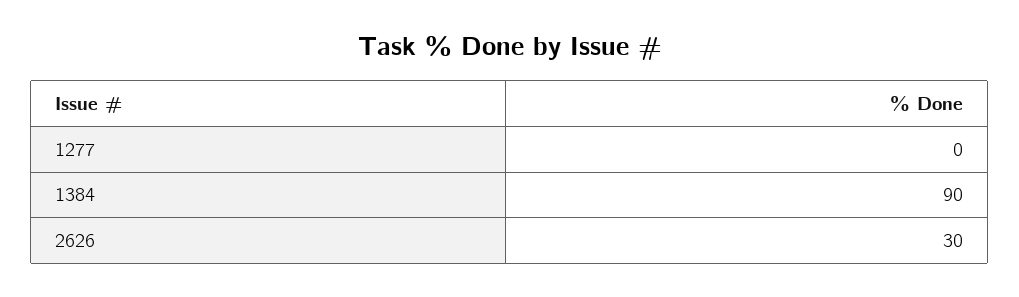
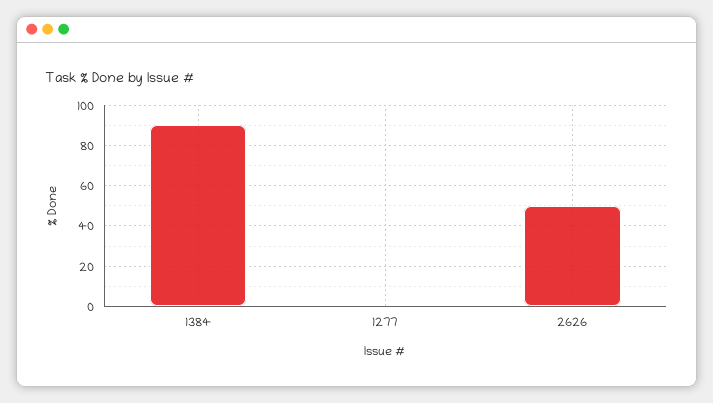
2626: 30 -> 50

